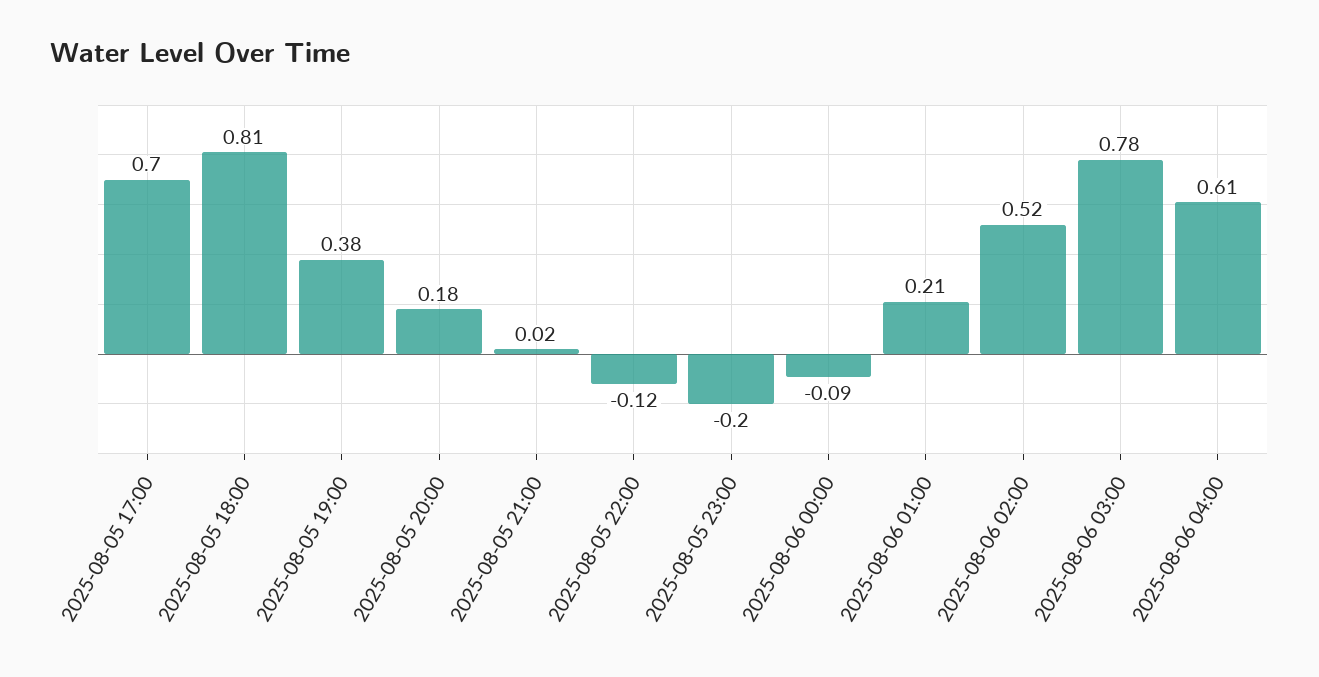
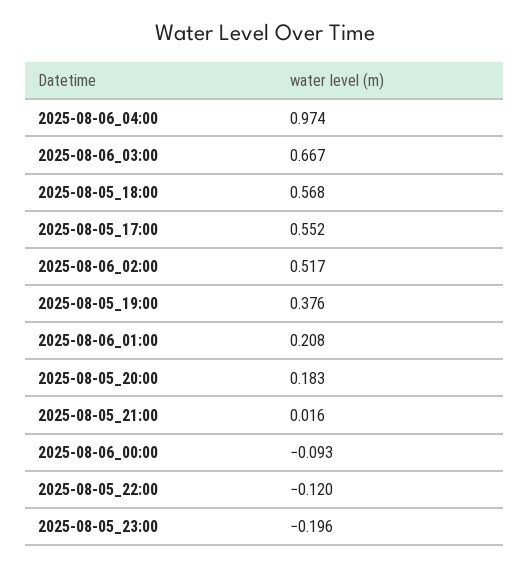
2025-08-05 17:00: 0.7 -> 0.552
2025-08-05 18:00: 0.81 -> 0.568
2025-08-06 03:00: 0.78 -> 0.667
2025-08-06 04:00: 0.61 -> 0.974

